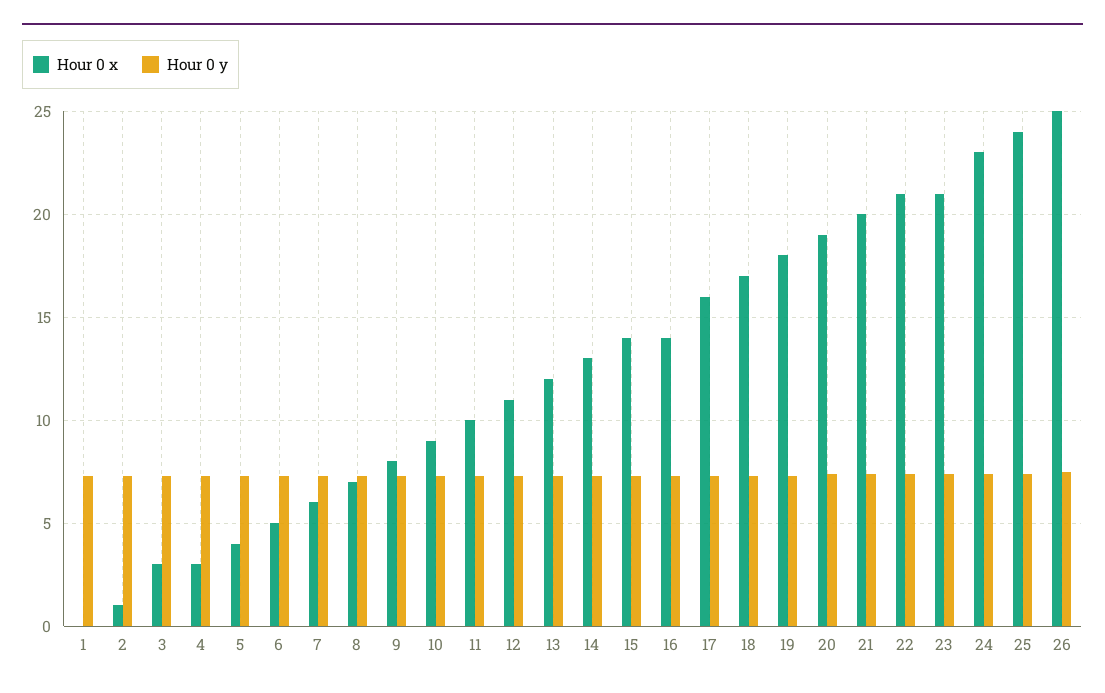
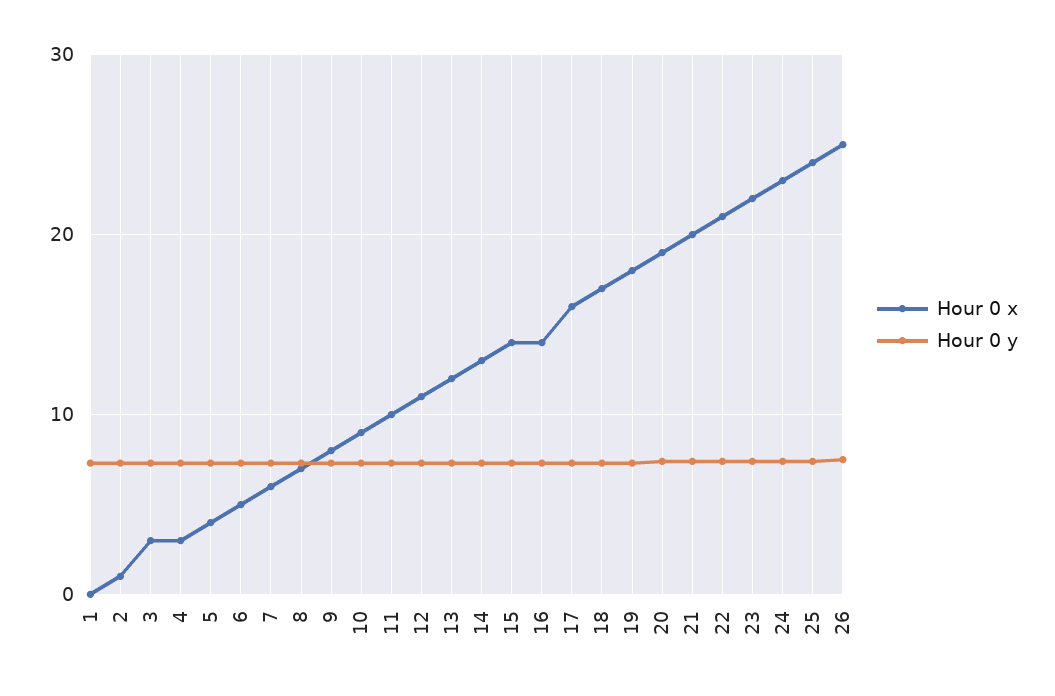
Hour 0 x, 23: 21 -> 22

